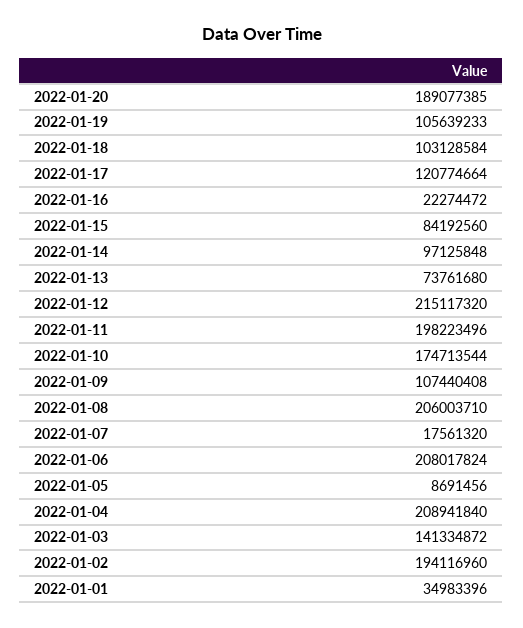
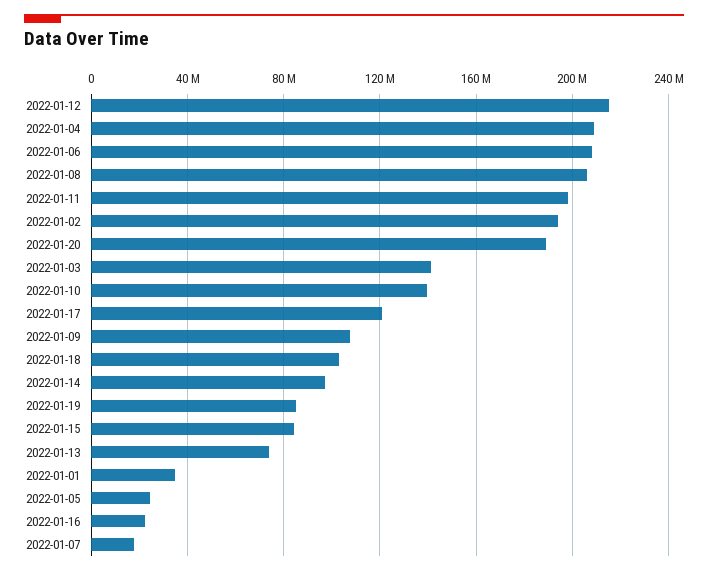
2022-01-19: 105639233 -> 85000000
2022-01-10: 174713544 -> 140000000
2022-01-05: 8691456 -> 25000000

